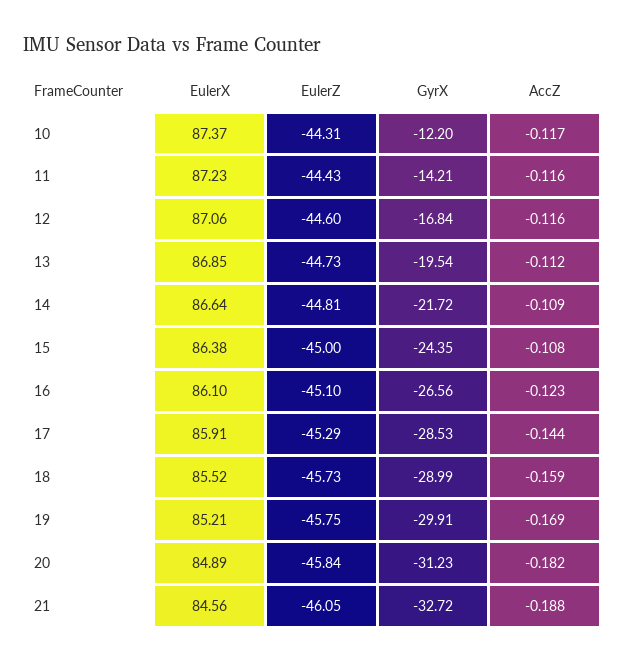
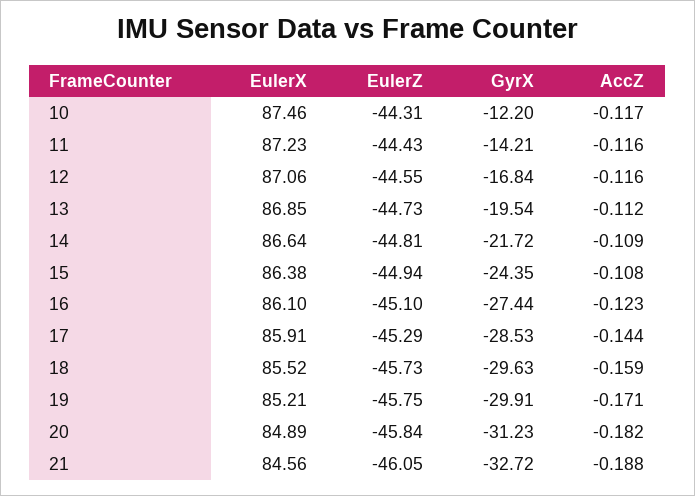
EulerX, 10: 87.37 -> 87.46
EulerZ, 12: -44.6 -> -44.55
EulerZ, 15: -45 -> -44.94
GyrX, 16: -26.56 -> -27.44
GyrX, 18: -28.99 -> -29.63
AccZ, 19: -0.169 -> -0.171

